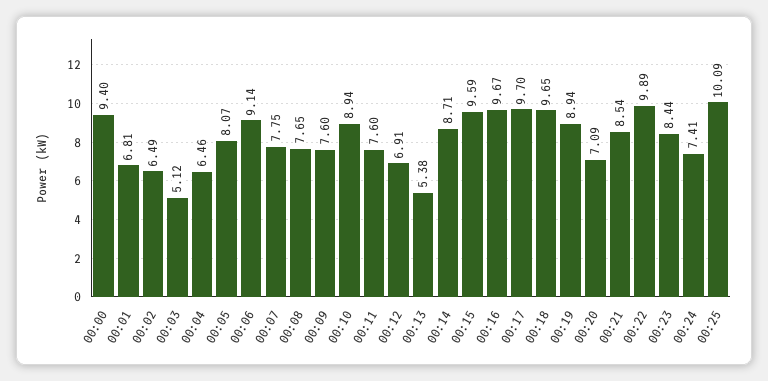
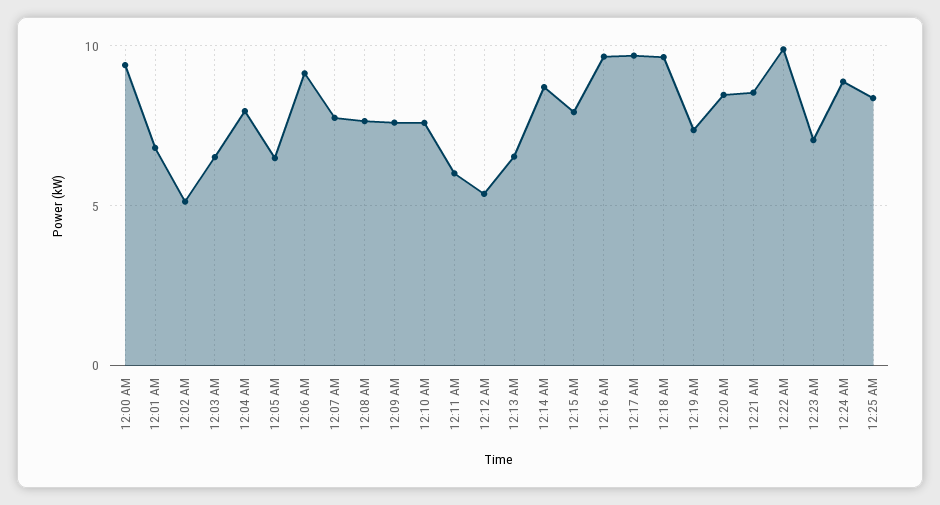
00:02: 6.49 -> 5
00:03: 5.12 -> 6.5
00:04: 6.46 -> 8
00:05: 8.07 -> 6.5
00:10: 8.94 -> 7.5
00:11: 7.6 -> 6
00:12: 6.91 -> 5.5
00:13: 5.38 -> 6.5
00:15: 9.59 -> 8
00:19: 8.94 -> 7.5
00:20: 7.09 -> 8.5
00:23: 8.44 -> 7
00:24: 7.41 -> 9
00:25: 10.09 -> 8.5

